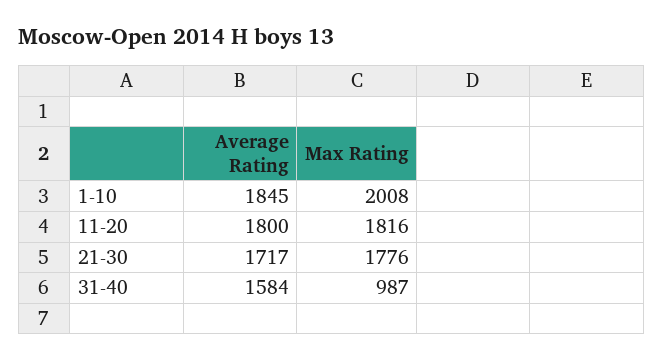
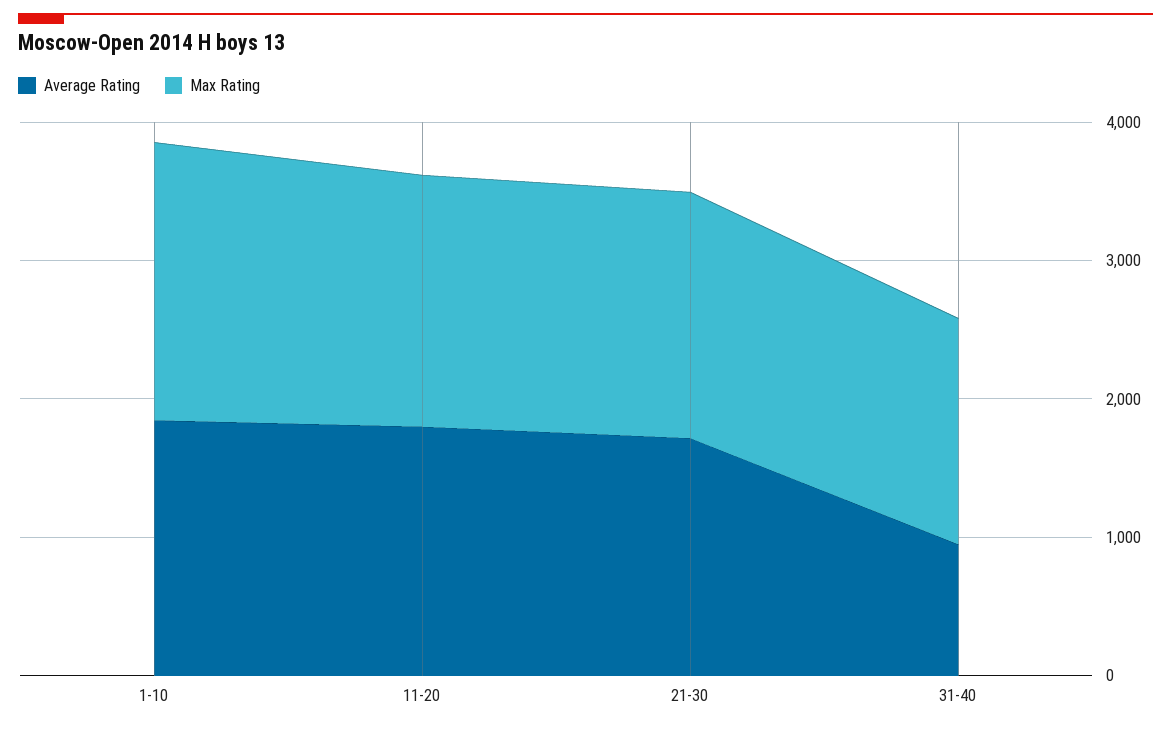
Average Rating, 31-40: 1584 -> 1000
Max Rating, 31-40: 987 -> 1600

